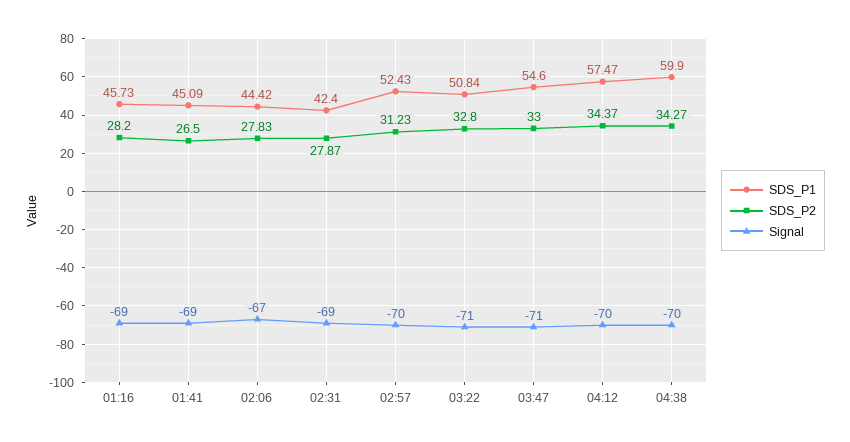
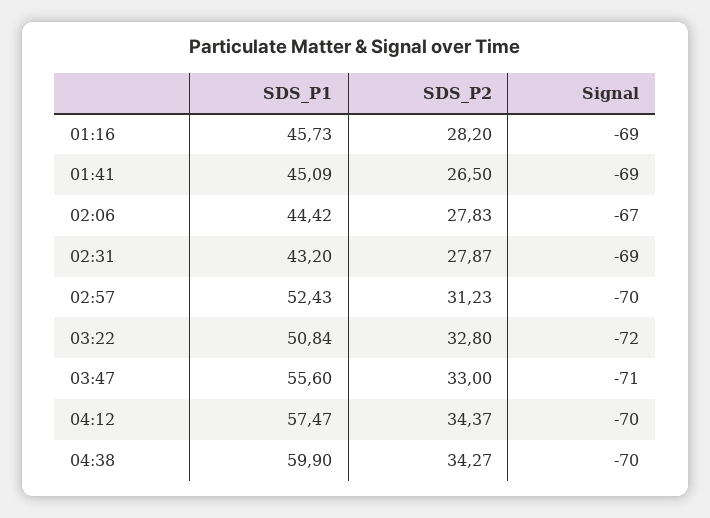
SDS_P1, 02:31: 42.4 -> 43.2
Signal, 03:22: -71 -> -72
SDS_P1, 03:47: 54.6 -> 55.6

